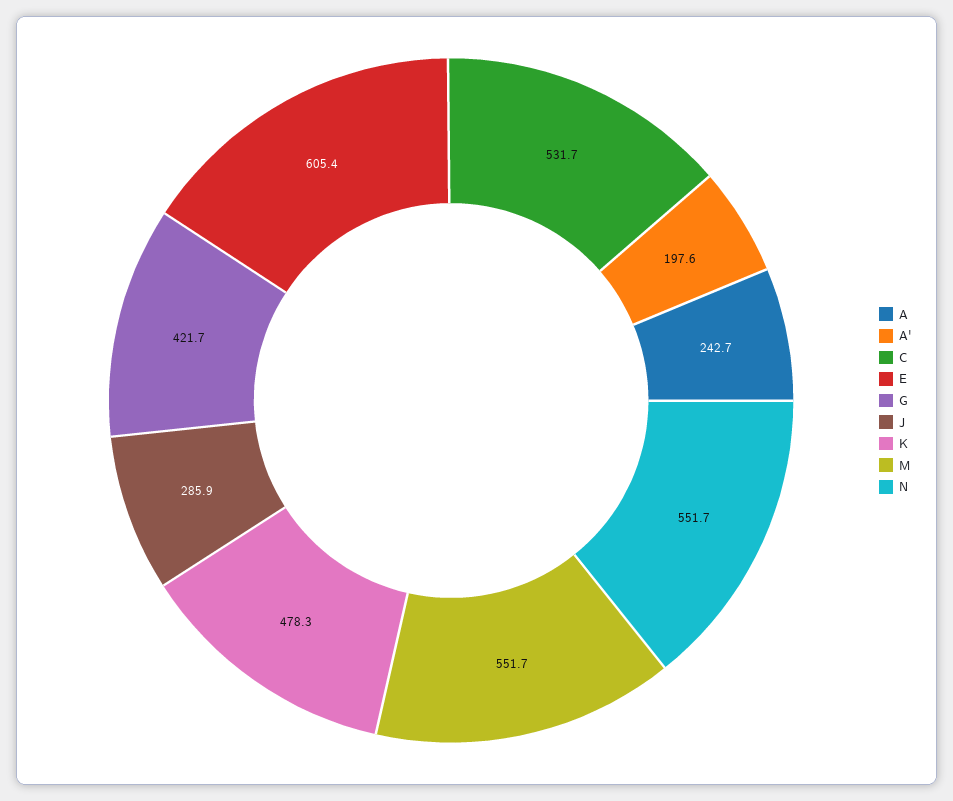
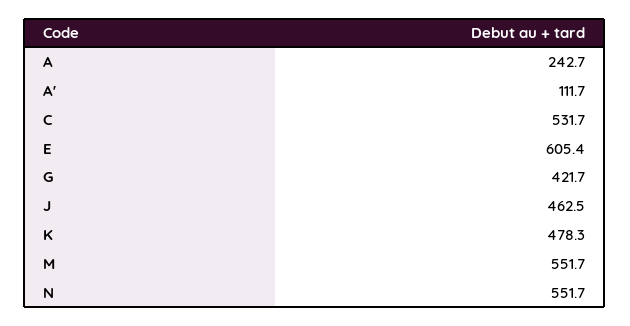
A': 197.6 -> 111.7
J: 285.9 -> 462.5

